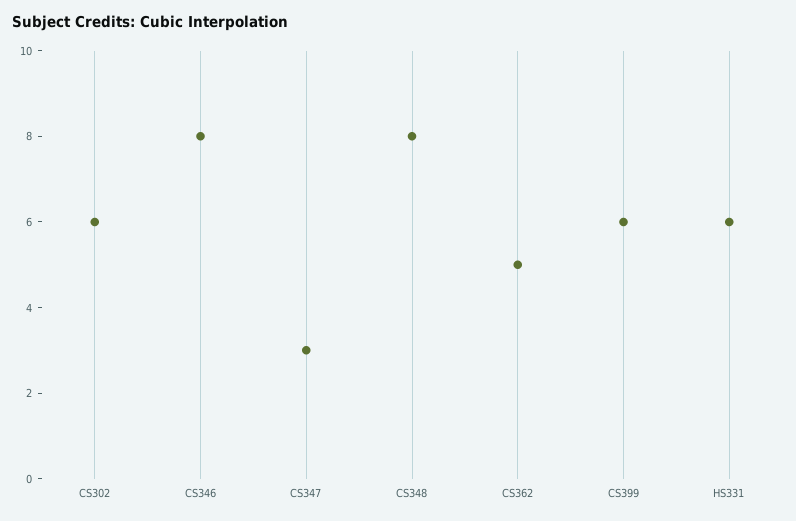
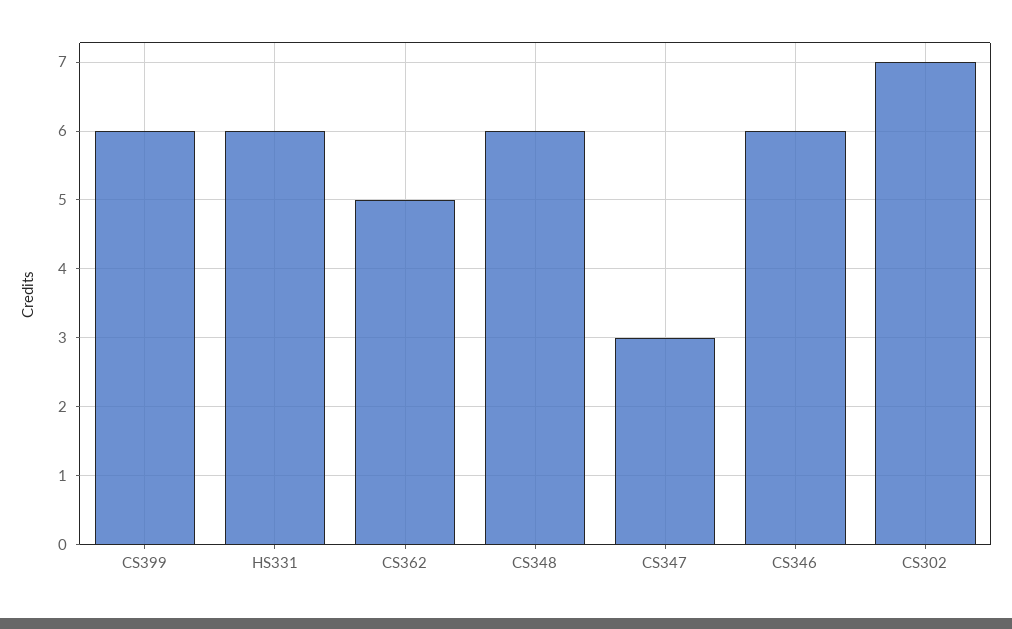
CS302: 6 -> 7
CS346: 8 -> 6
CS348: 8 -> 6

